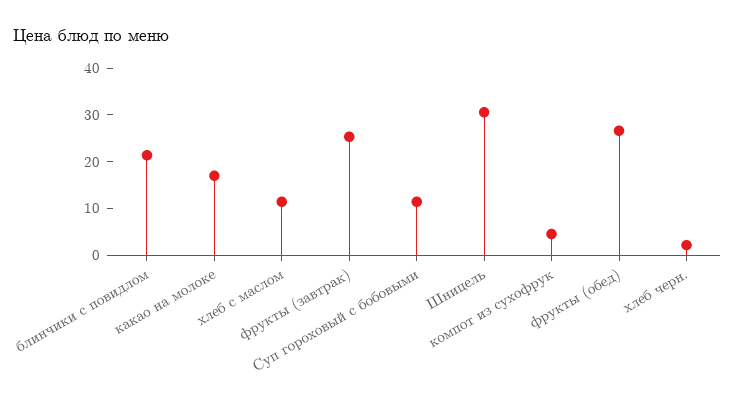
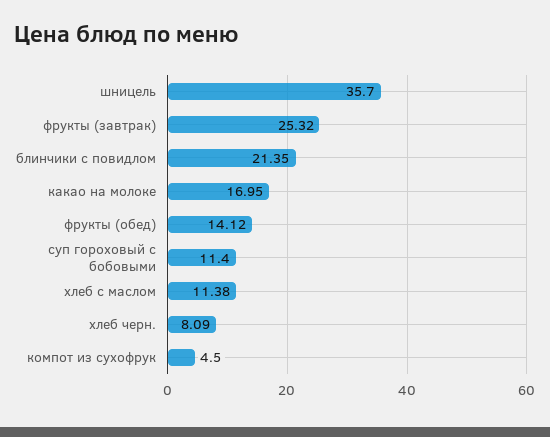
Шницель: 30 -> 35.7
фрукты (обед): 26 -> 14.12
хлеб черн.: 2 -> 8.09

